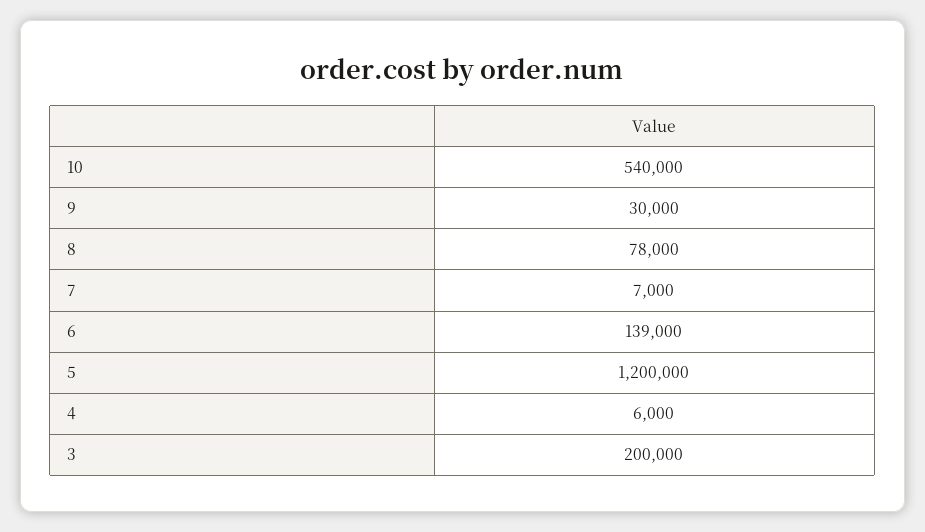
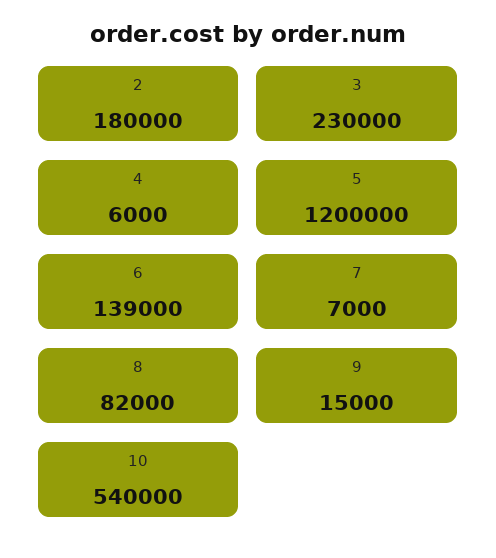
9: 30000 -> 15000
8: 78000 -> 82000
3: 200000 -> 230000
2: none -> 180000

